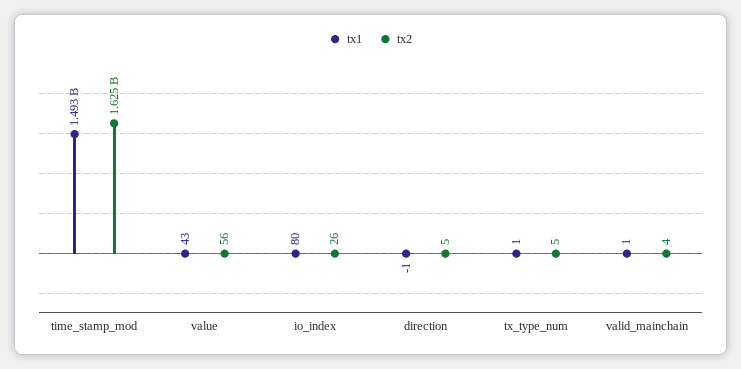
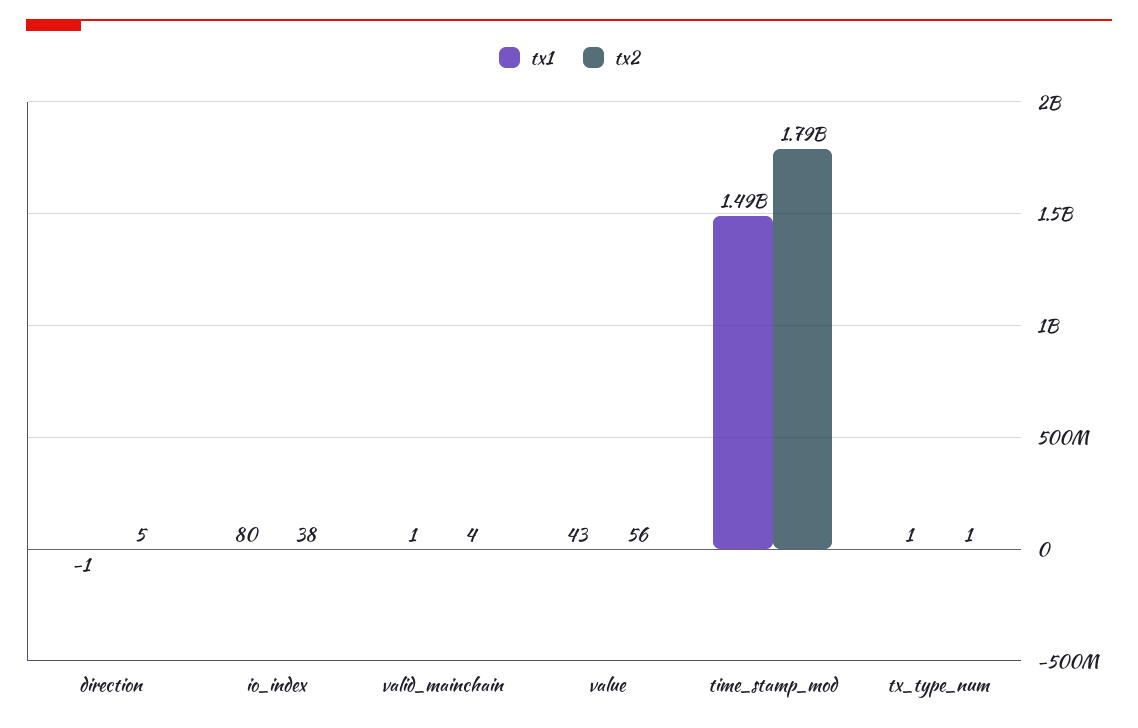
tx2, time_stamp_mod: 1625000000 -> 1790000000
tx2, io_index: 26 -> 38
tx2, tx_type_num: 5 -> 1

